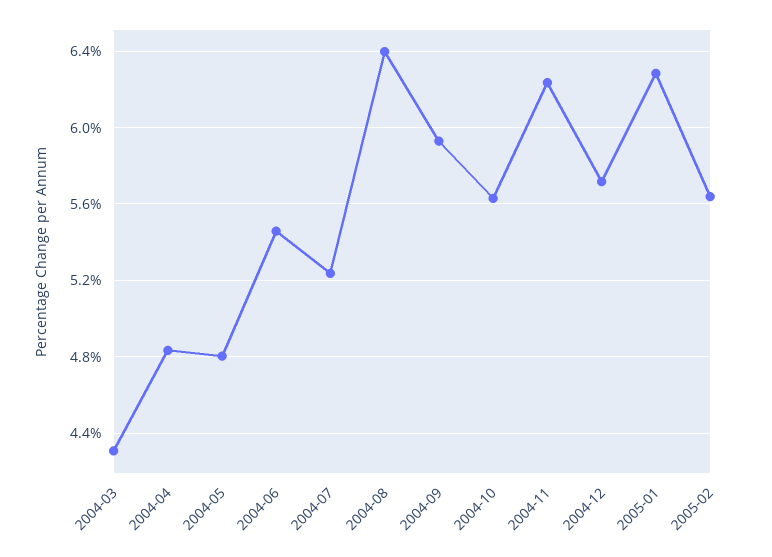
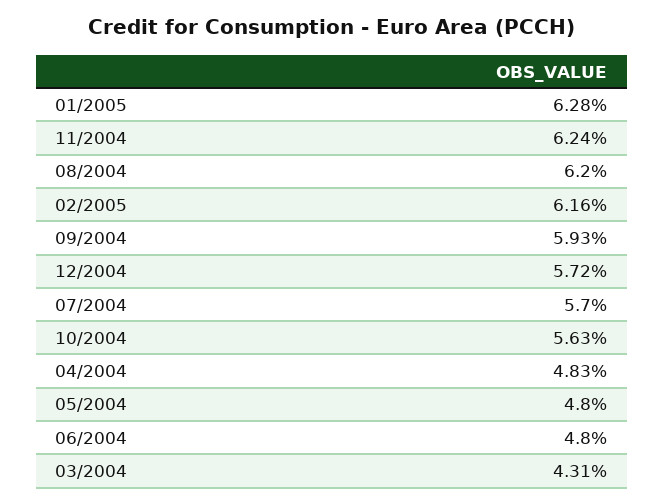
2004-06: 5.45 -> 4.8
2004-07: 5.25 -> 5.7
2004-08: 6.4 -> 6.2
2005-02: 5.65 -> 6.16

